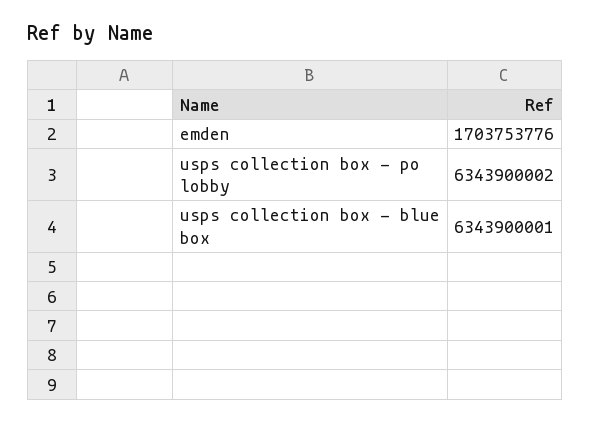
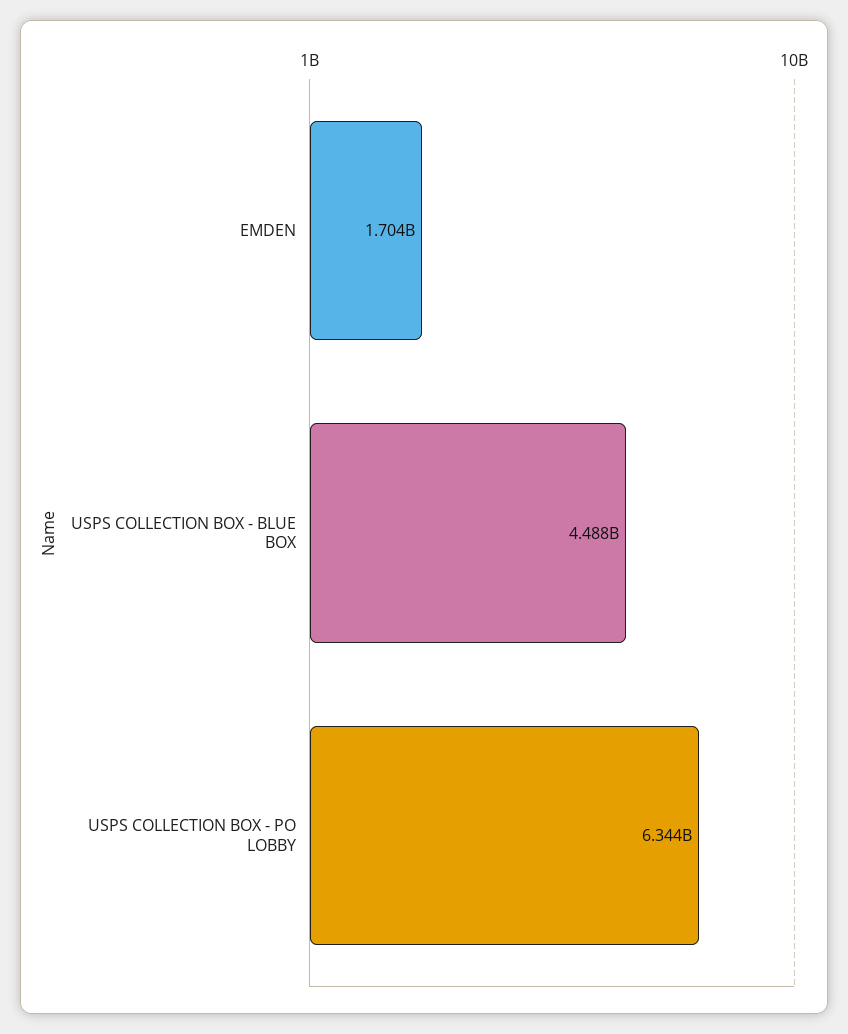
usps collection box - blue box: 6343900001 -> 4488000000

